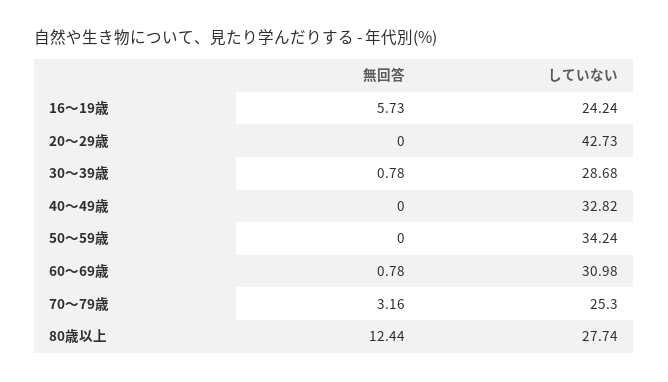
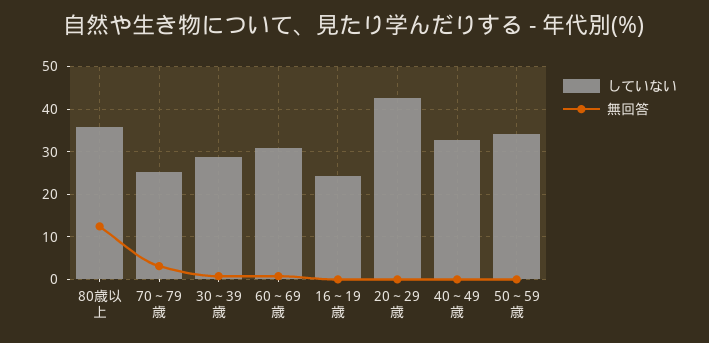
無回答, 16～19歳: 5.73 -> 0
していない, 80歳以上: 27.74 -> 36

